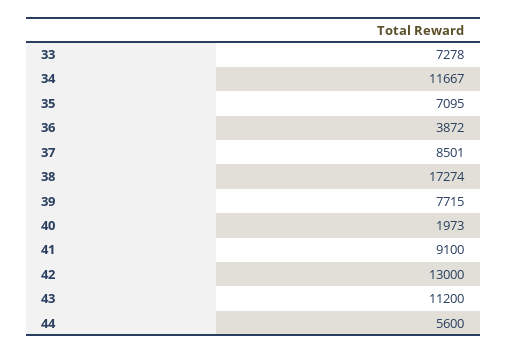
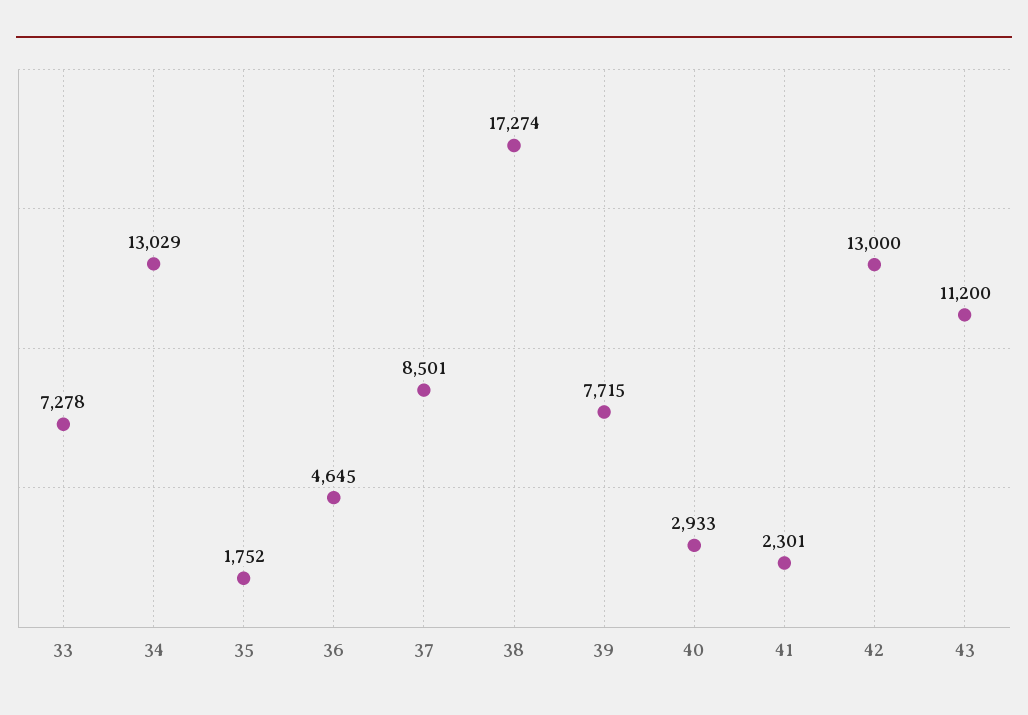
34: 11667 -> 13029
35: 7095 -> 1752
36: 3872 -> 4645
40: 1973 -> 2933
41: 9100 -> 2301
44: 5600 -> none

